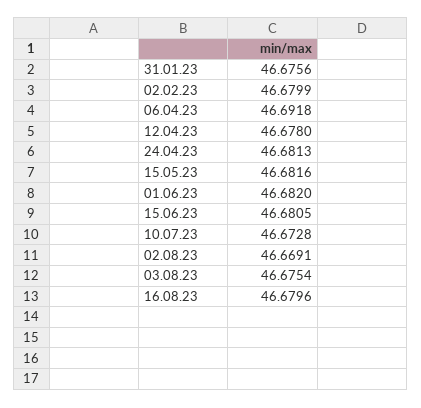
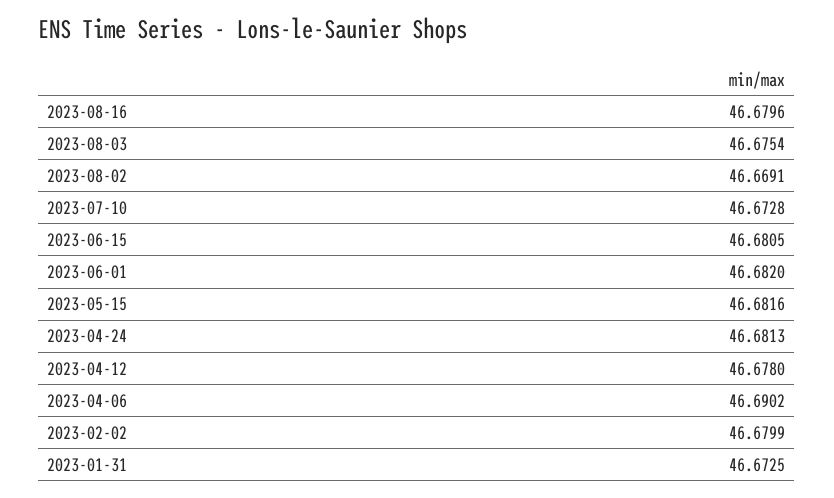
31.01.23: 46.6756 -> 46.6725
06.04.23: 46.6918 -> 46.6902

